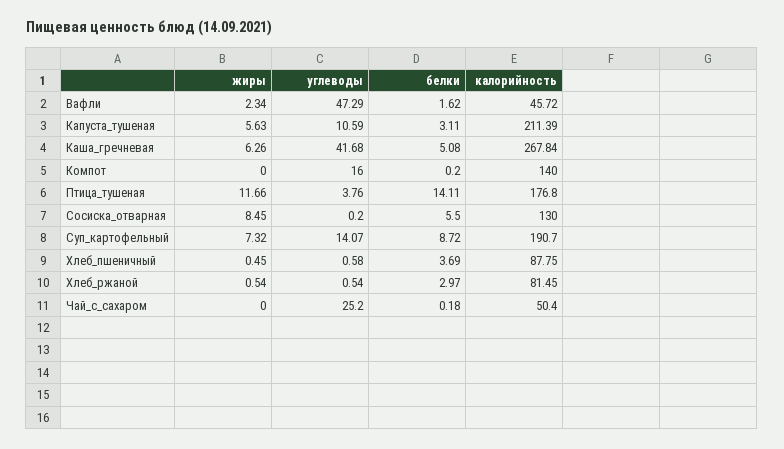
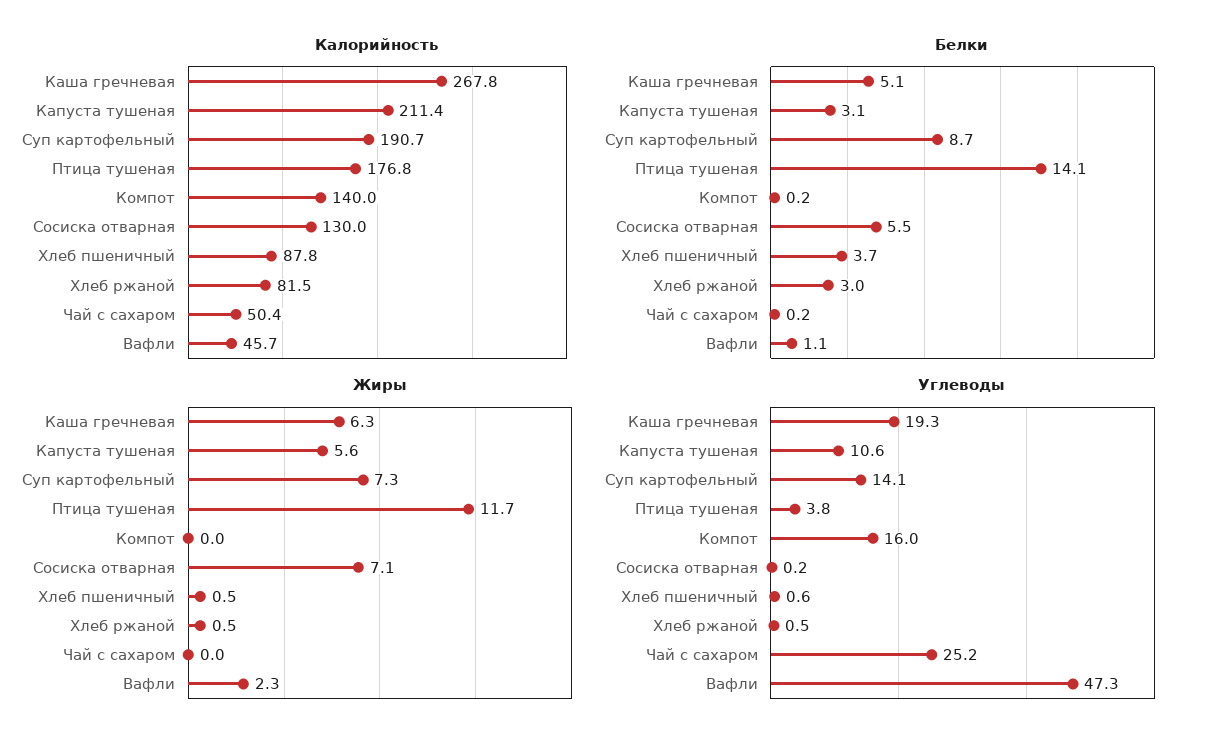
белки, Вафли: 1.62 -> 1.1
углеводы, Каша_гречневая: 41.68 -> 19.3
жиры, Сосиска_отварная: 8.45 -> 7.1

